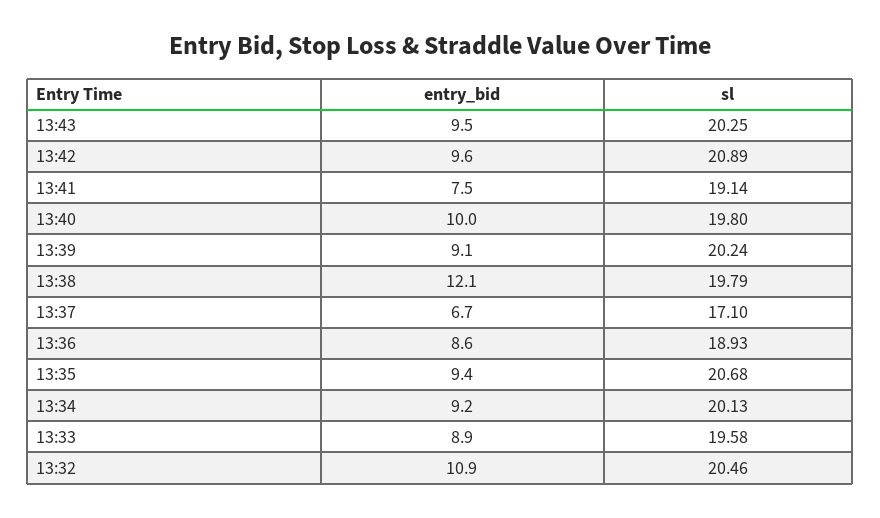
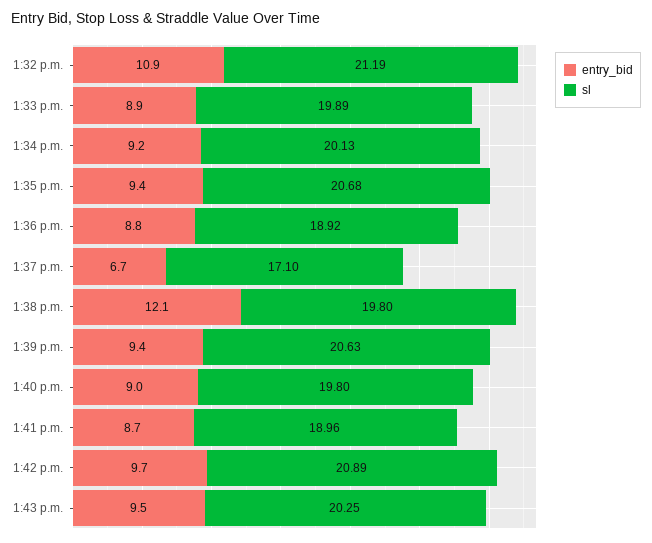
entry_bid, 13:42: 9.6 -> 9.7
entry_bid, 13:41: 7.5 -> 8.7
sl, 13:41: 19.14 -> 18.96
entry_bid, 13:40: 10 -> 9
entry_bid, 13:39: 9.1 -> 9.4
sl, 13:39: 20.24 -> 20.63
sl, 13:38: 19.79 -> 19.8
entry_bid, 13:36: 8.6 -> 8.8
sl, 13:36: 18.93 -> 18.92
sl, 13:33: 19.58 -> 19.89
sl, 13:32: 20.46 -> 21.19

